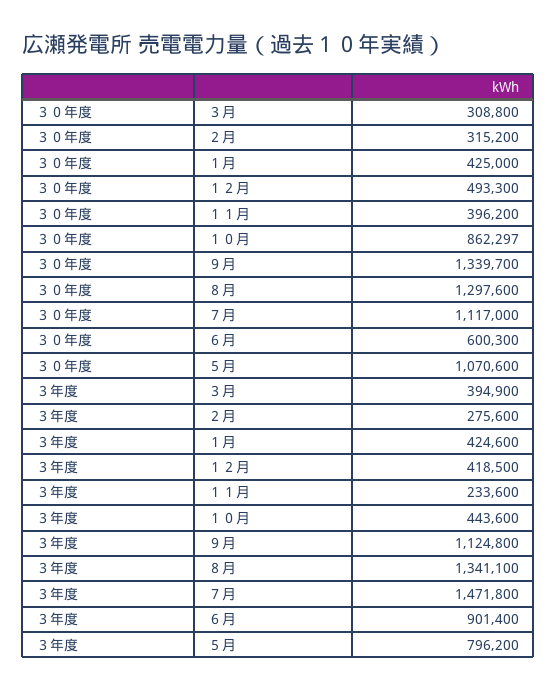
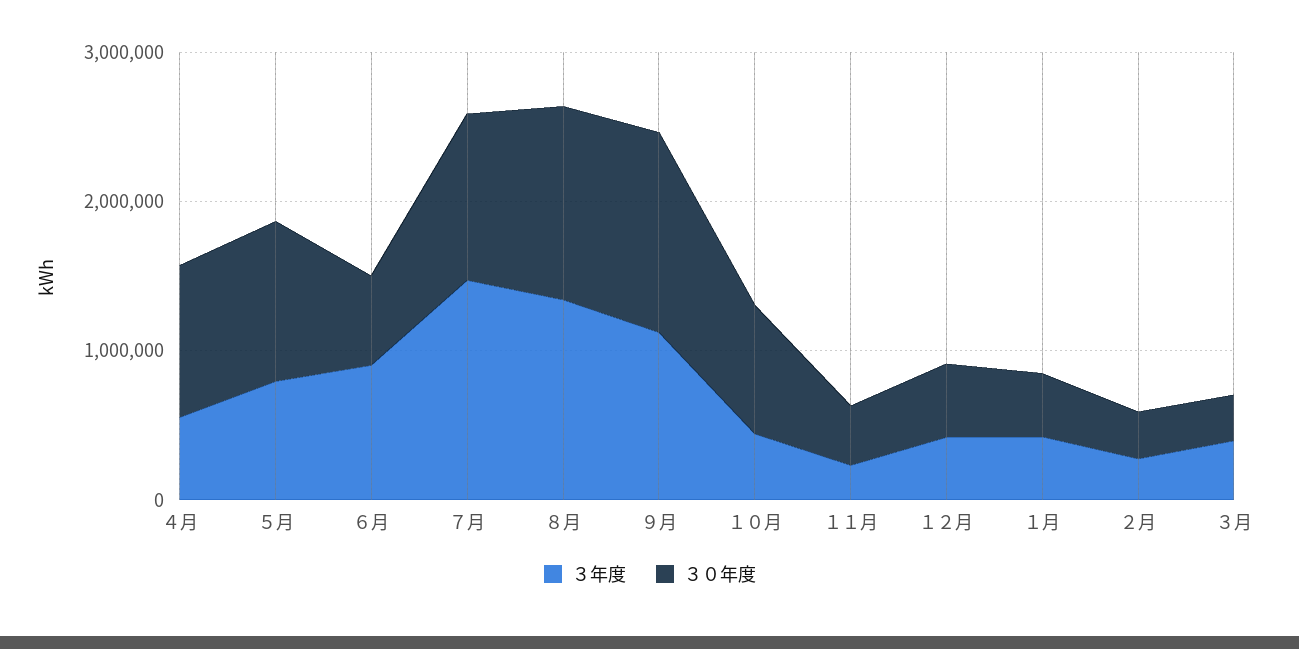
３年度, ４月: none -> 600000
３０年度, ４月: none -> 1000000

